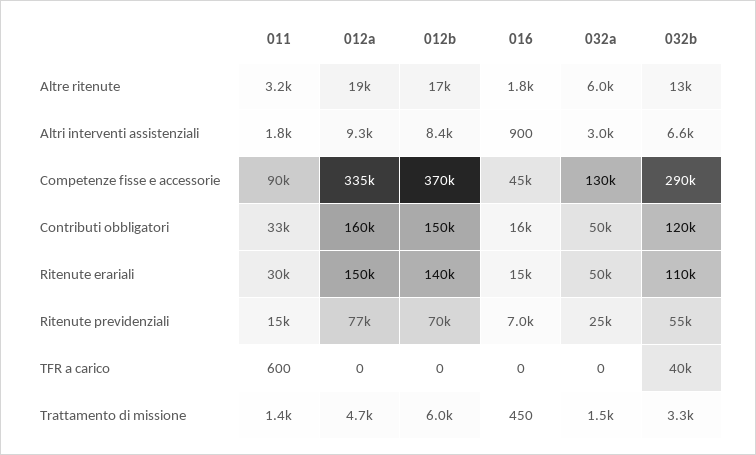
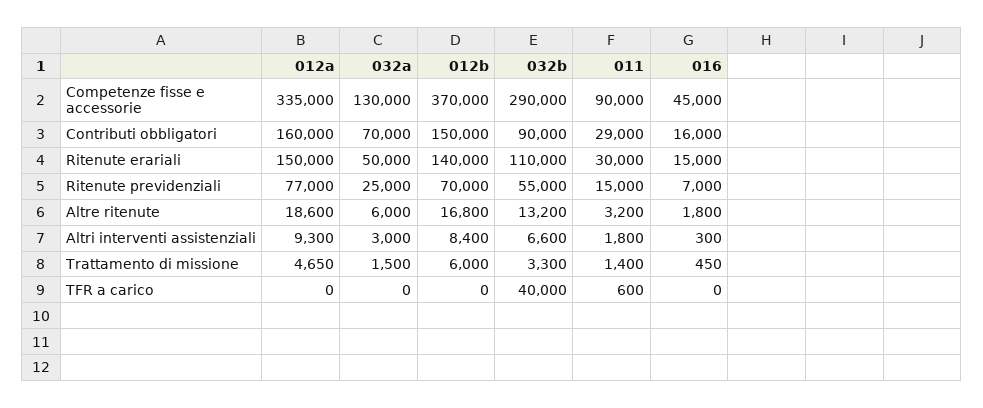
016, Altri interventi assistenziali: 900 -> 300
011, Contributi obbligatori: 33000 -> 29000
032a, Contributi obbligatori: 50000 -> 70000
032b, Contributi obbligatori: 120000 -> 90000

